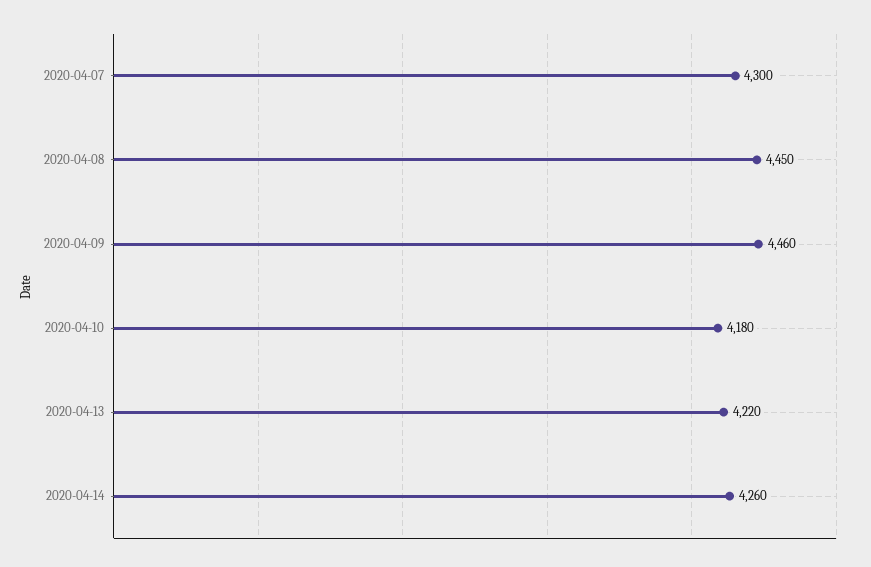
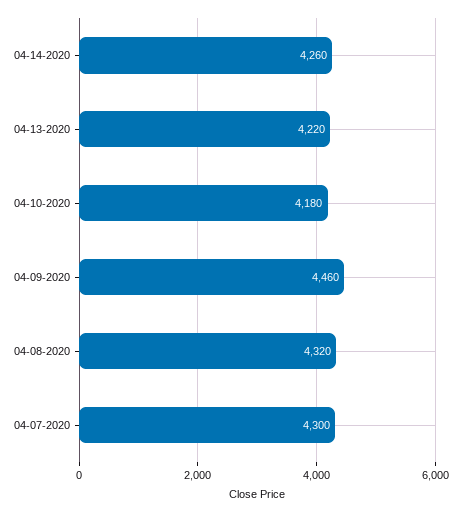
2020-04-08: 4450 -> 4320

